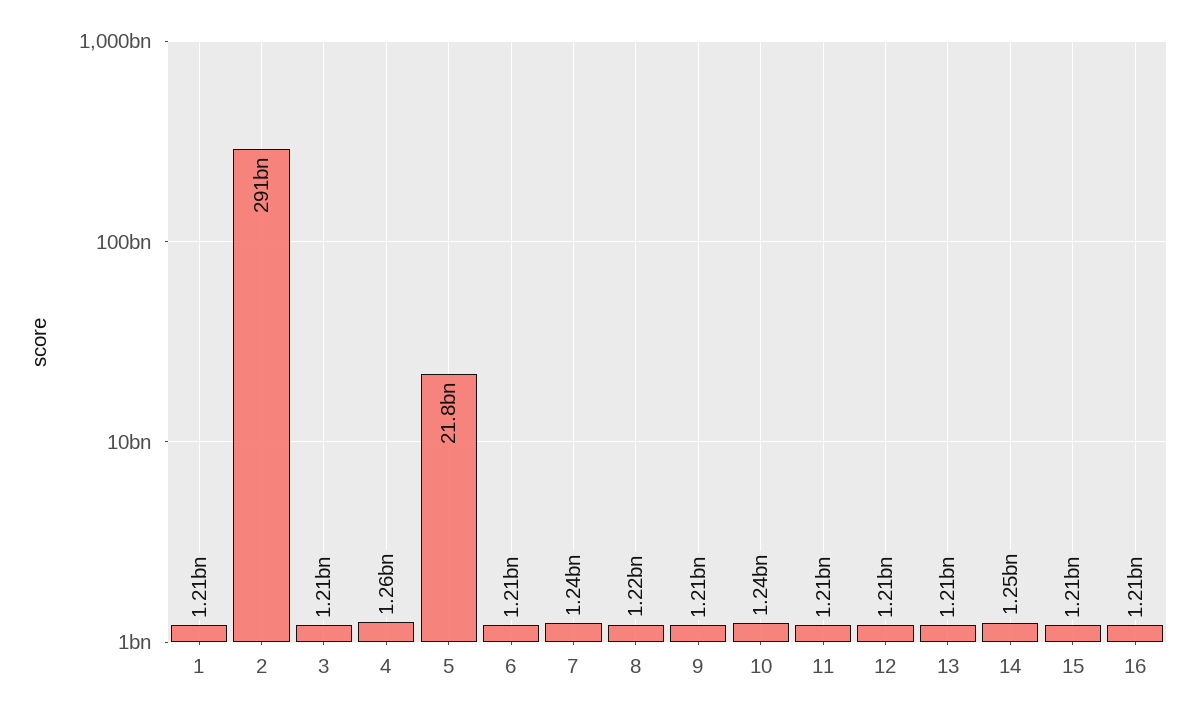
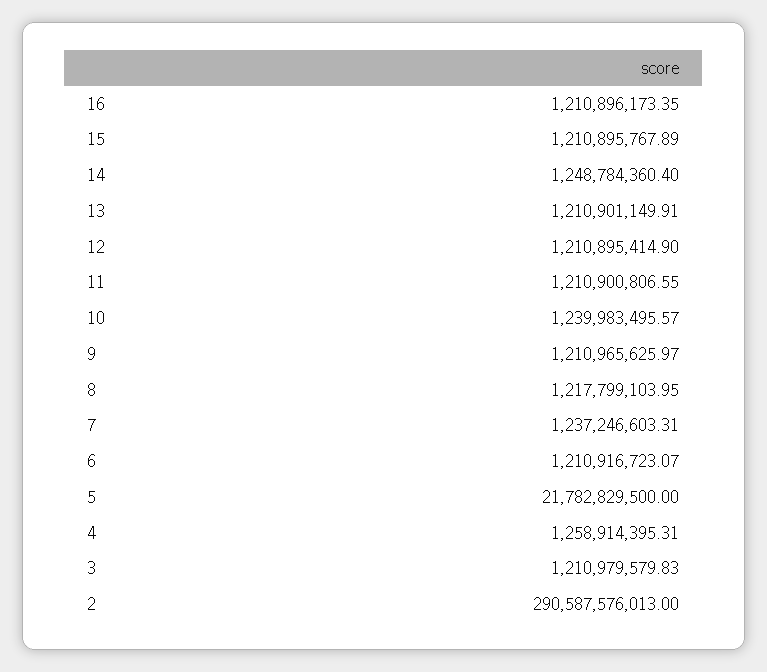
1: 1210000000 -> none

